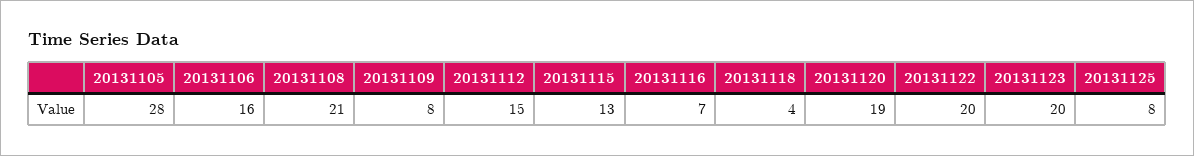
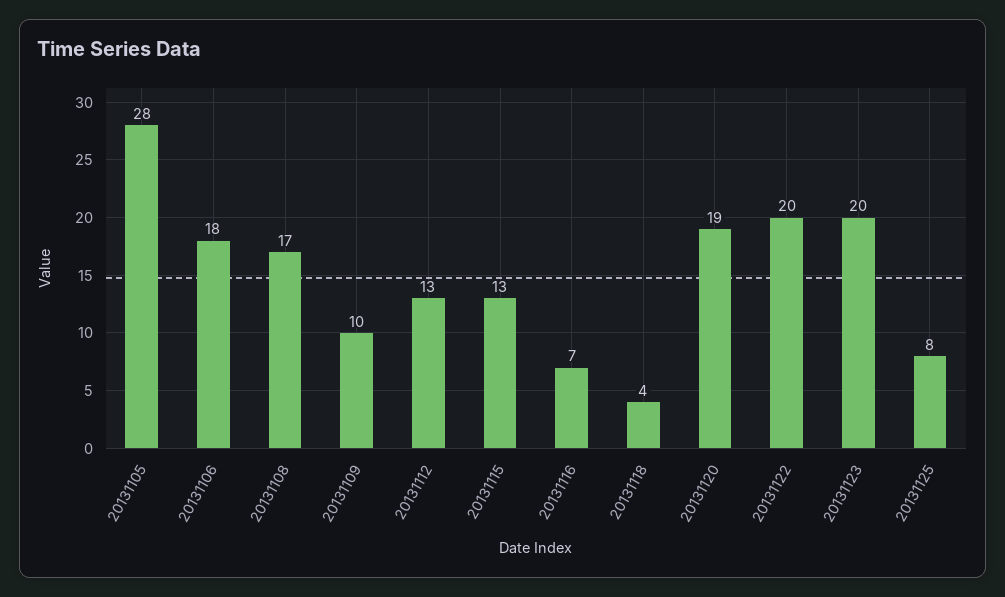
20131106: 16 -> 18
20131108: 21 -> 17
20131109: 8 -> 10
20131112: 15 -> 13

